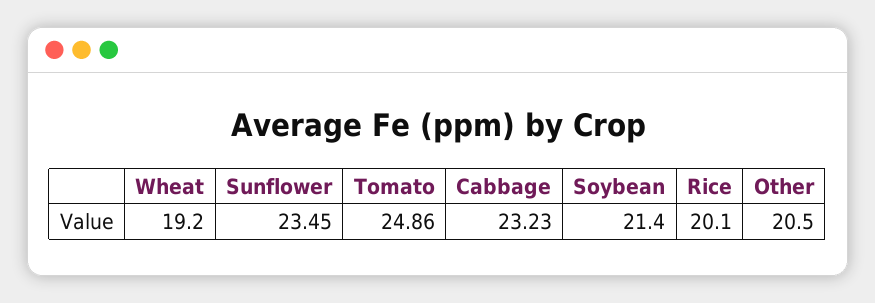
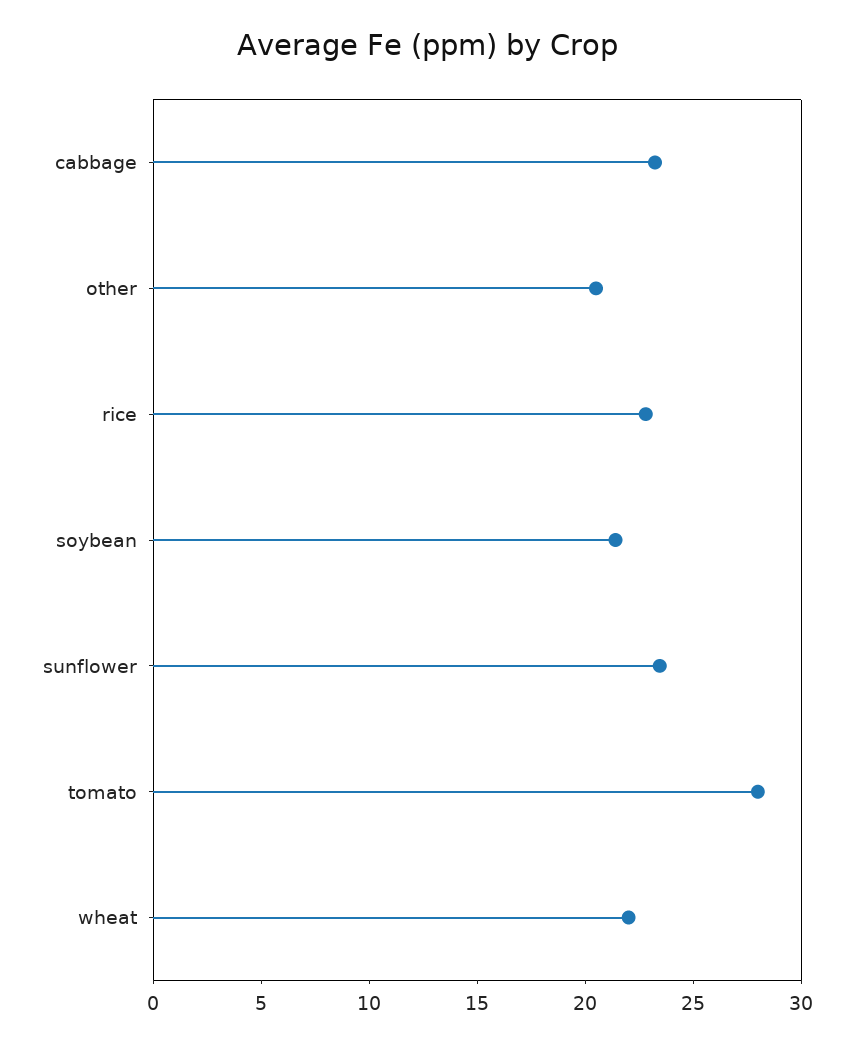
Wheat: 19.2 -> 22
Tomato: 24.86 -> 28
Rice: 20.1 -> 23

